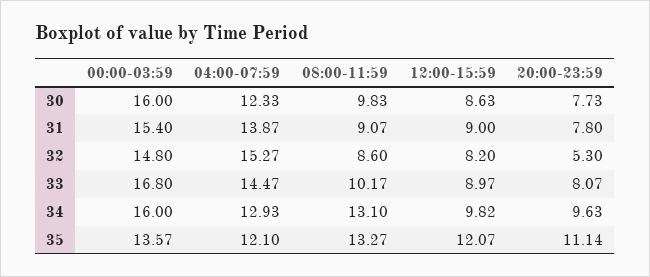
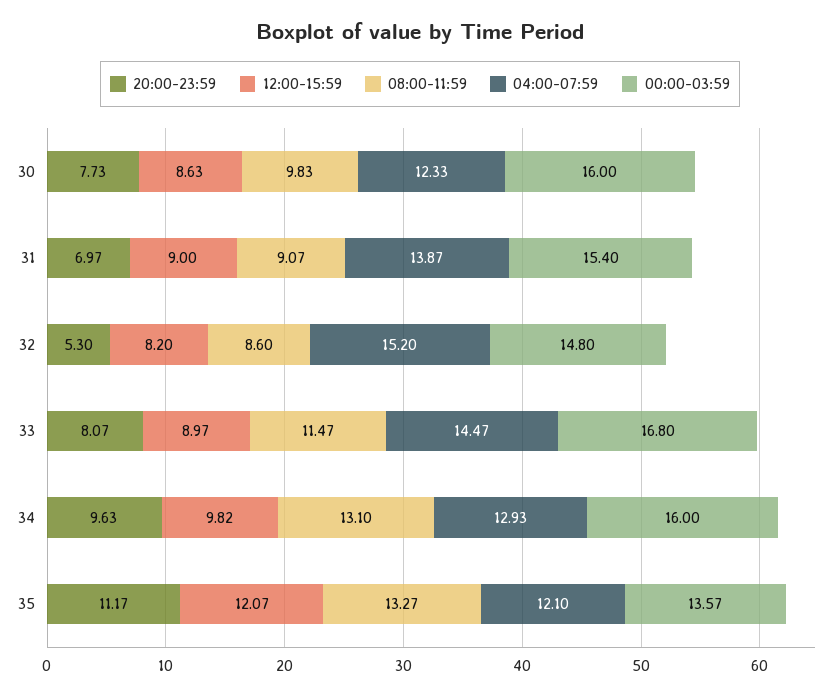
20:00-23:59, 31: 7.8 -> 6.97
04:00-07:59, 32: 15.27 -> 15.2
08:00-11:59, 33: 10.17 -> 11.47
20:00-23:59, 35: 11.14 -> 11.17

